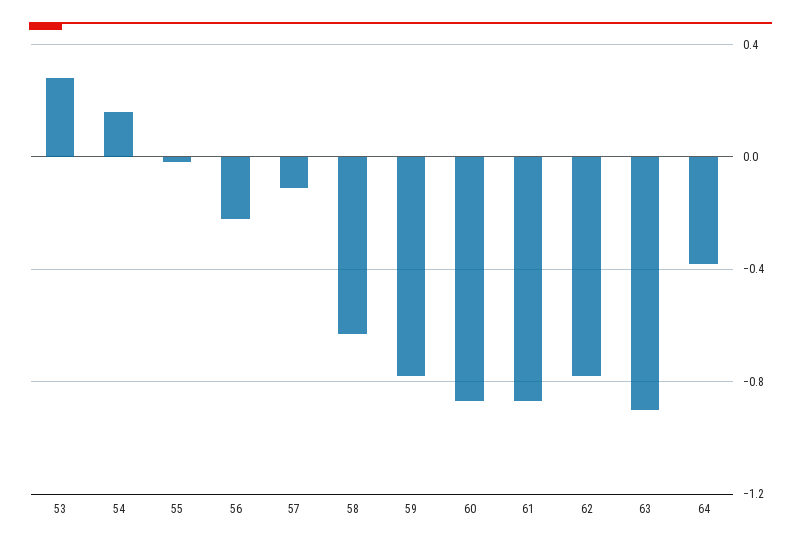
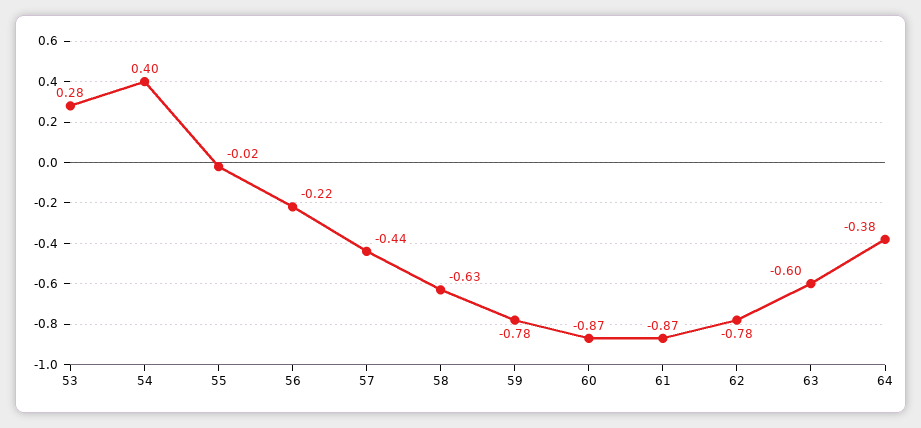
54: 0.15 -> 0.4
57: -0.1 -> -0.44
63: -0.9 -> -0.6

